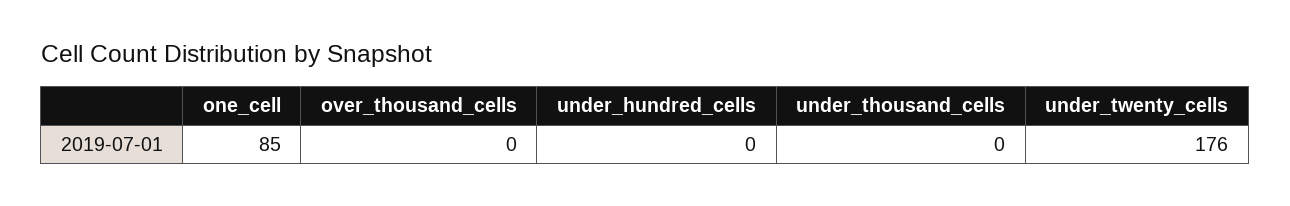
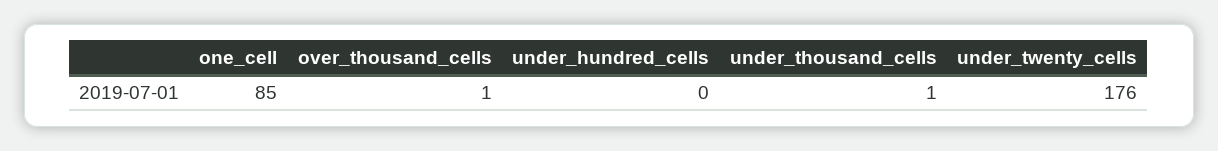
over_thousand_cells: 0 -> 1
under_thousand_cells: 0 -> 1

